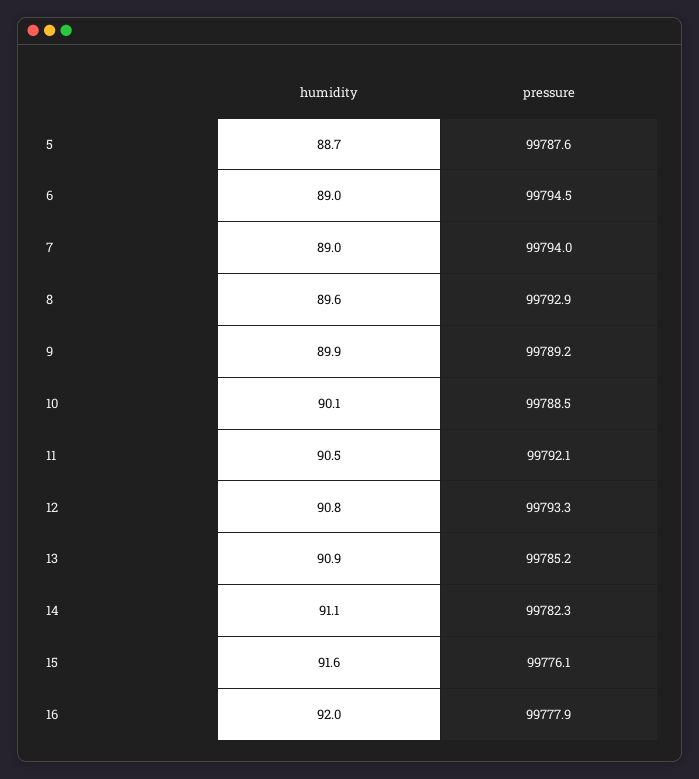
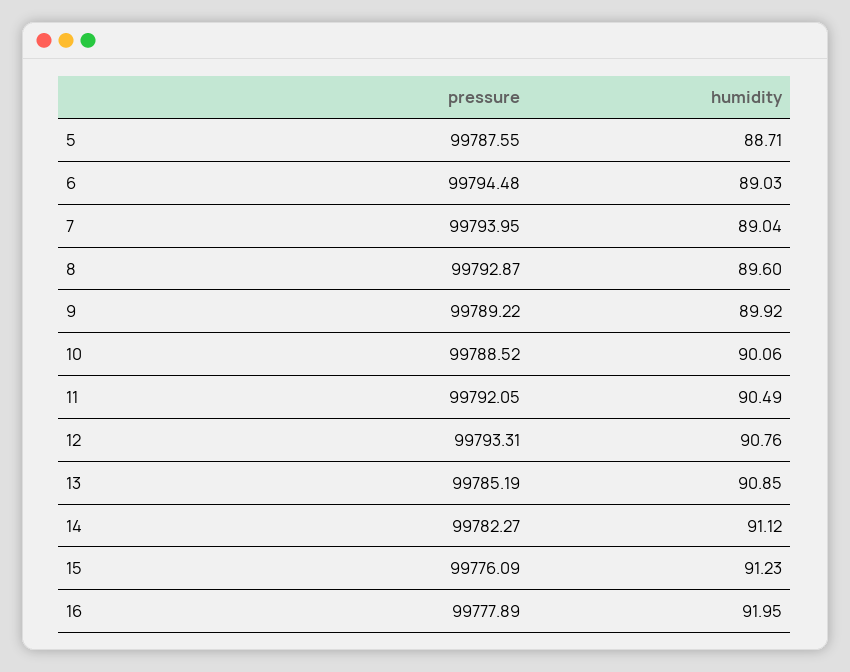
humidity, 15: 91.6 -> 91.23

